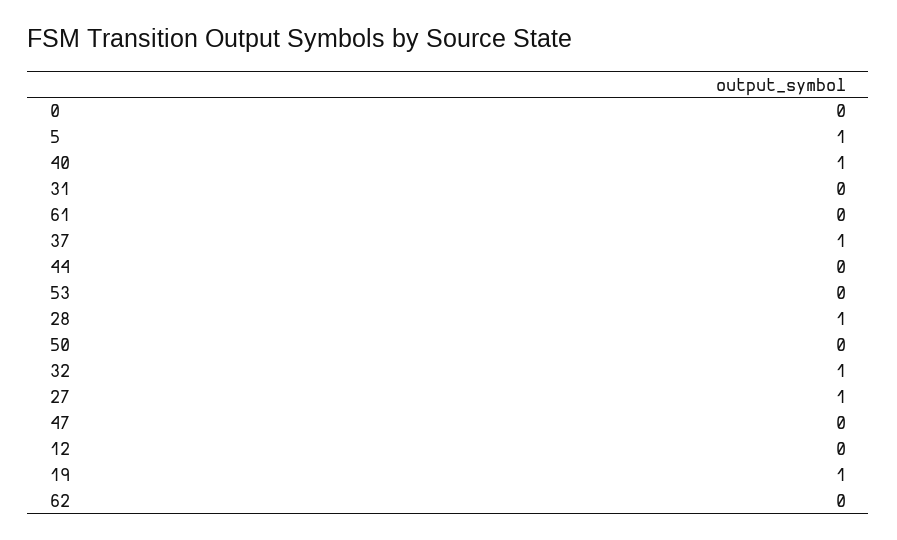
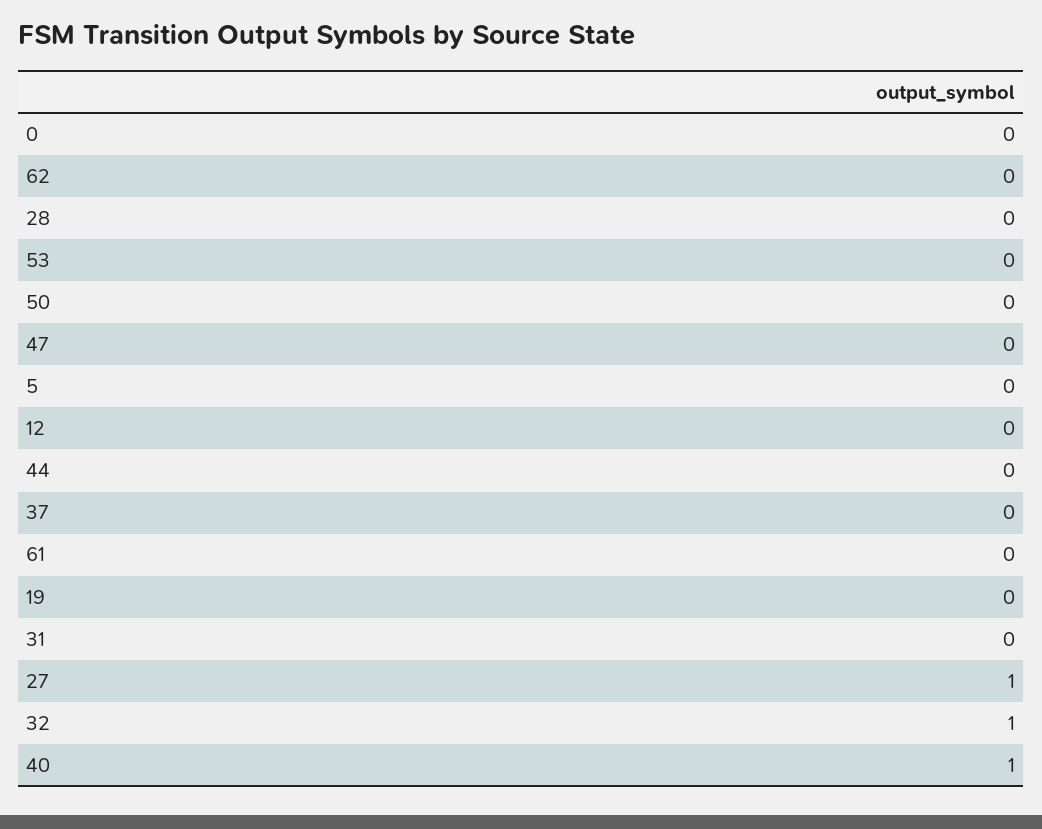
5: 1 -> 0
37: 1 -> 0
28: 1 -> 0
19: 1 -> 0

